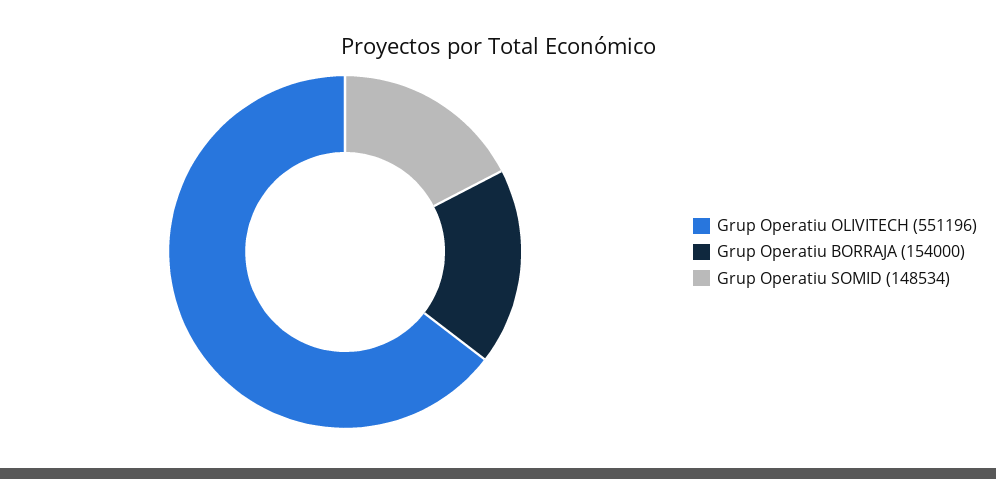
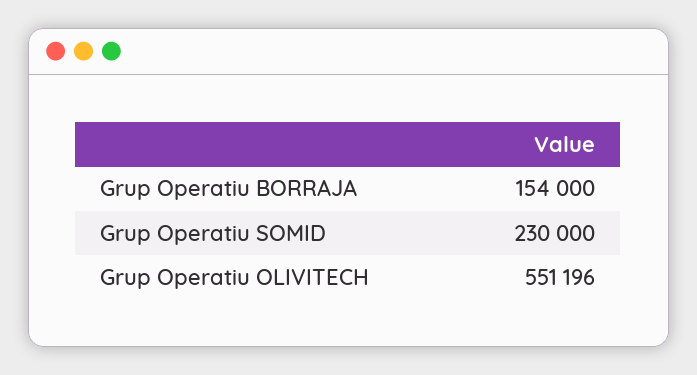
Grup Operatiu SOMID: 148534 -> 230000

